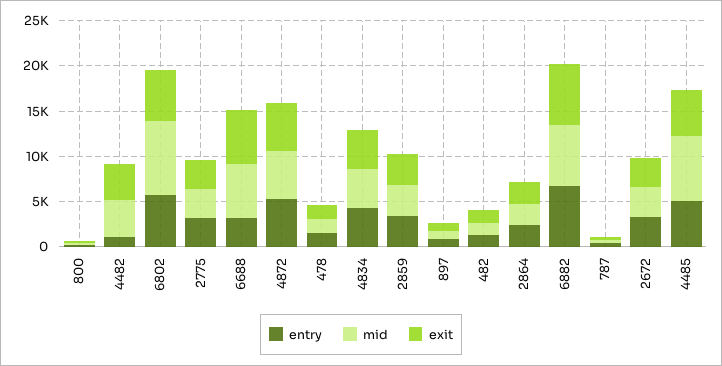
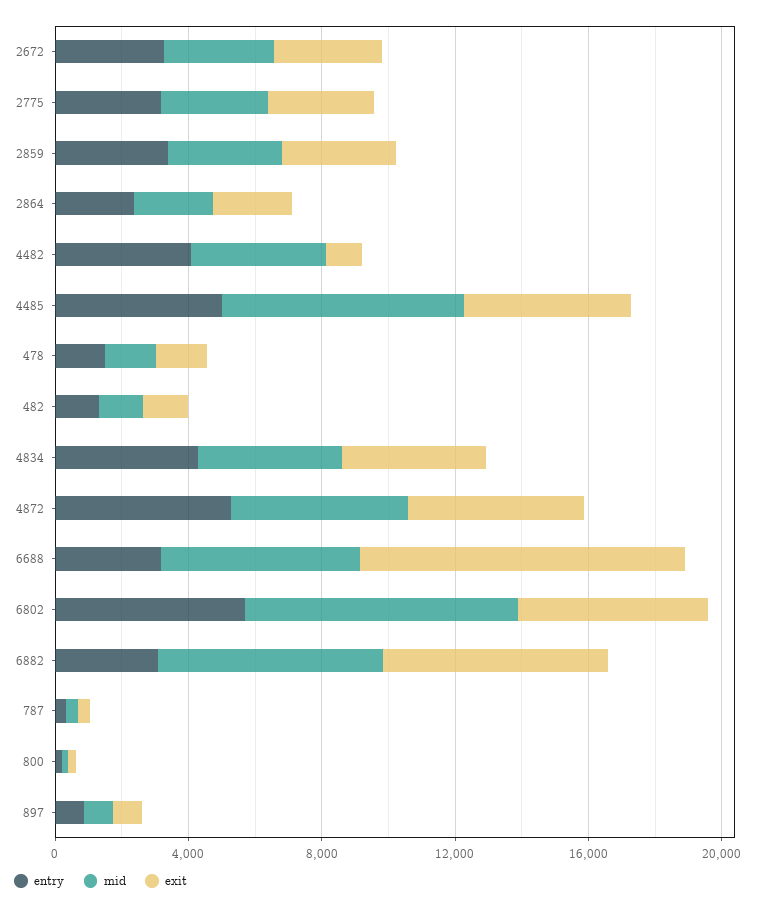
entry, 4482: 1000 -> 4000
exit, 4482: 4000 -> 1000
exit, 6688: 6000 -> 10000
entry, 6882: 7000 -> 3000

